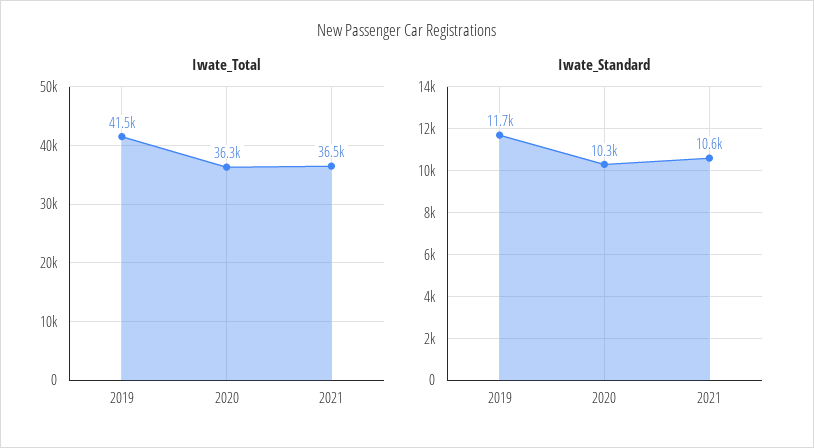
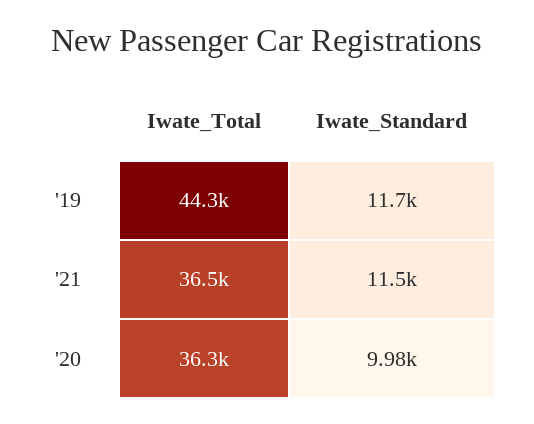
Iwate_Total, 2019: 41500 -> 44300
Iwate_Standard, 2020: 10300 -> 9980
Iwate_Standard, 2021: 10600 -> 11500

